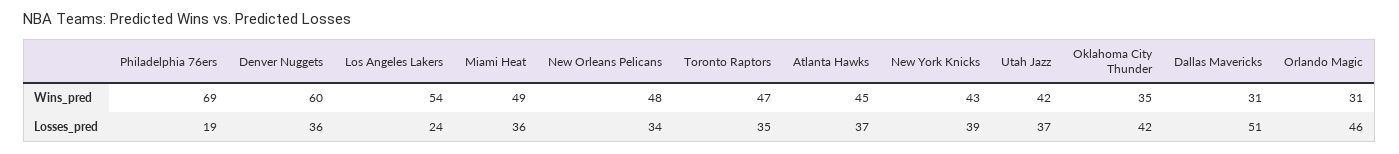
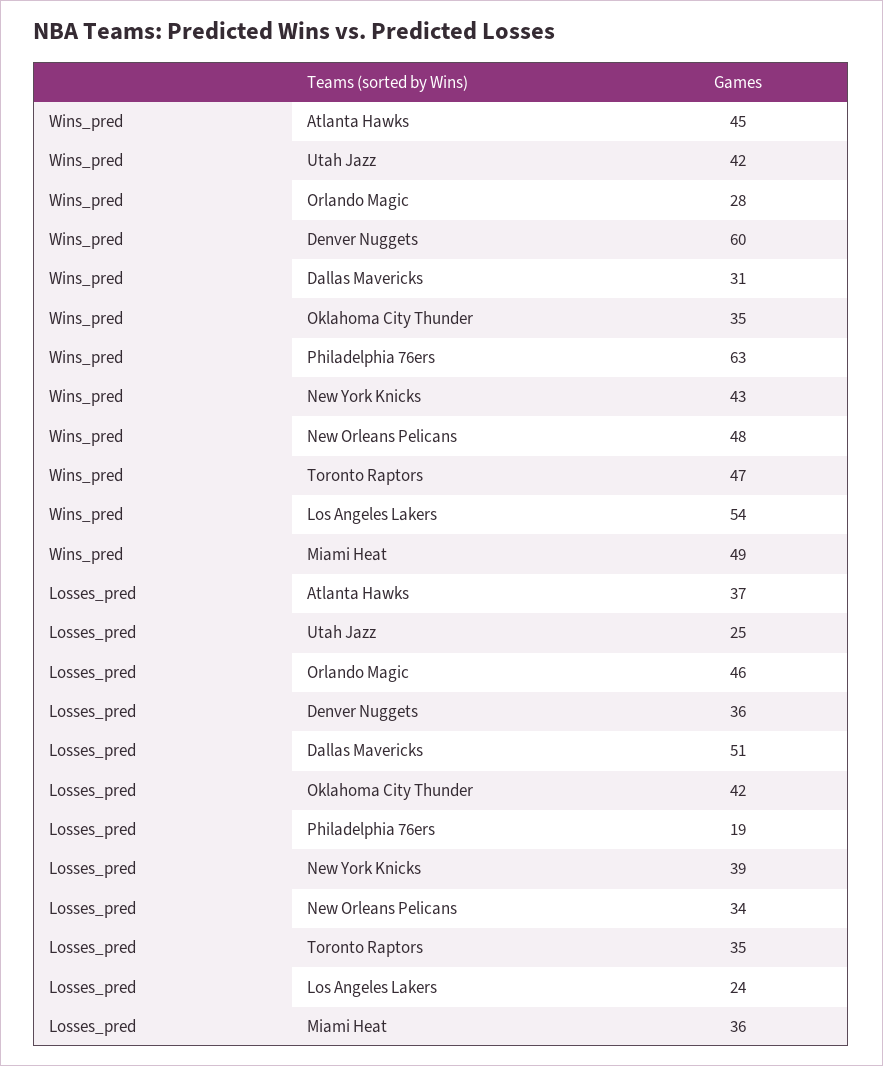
Philadelphia 76ers, Wins_pred: 69 -> 63
Orlando Magic, Wins_pred: 31 -> 28
Utah Jazz, Losses_pred: 37 -> 25

